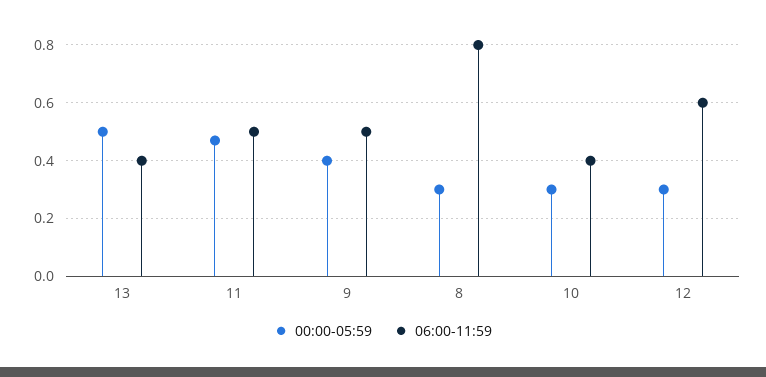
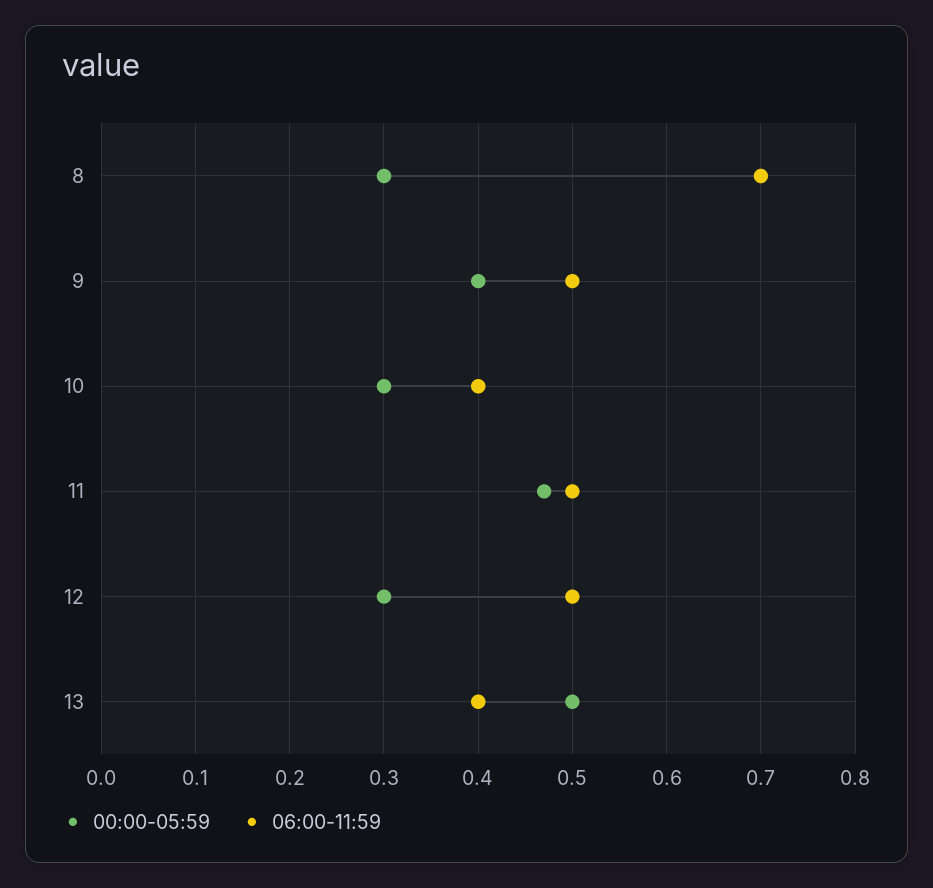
06:00-11:59, 8: 0.8 -> 0.7
06:00-11:59, 12: 0.6 -> 0.5

